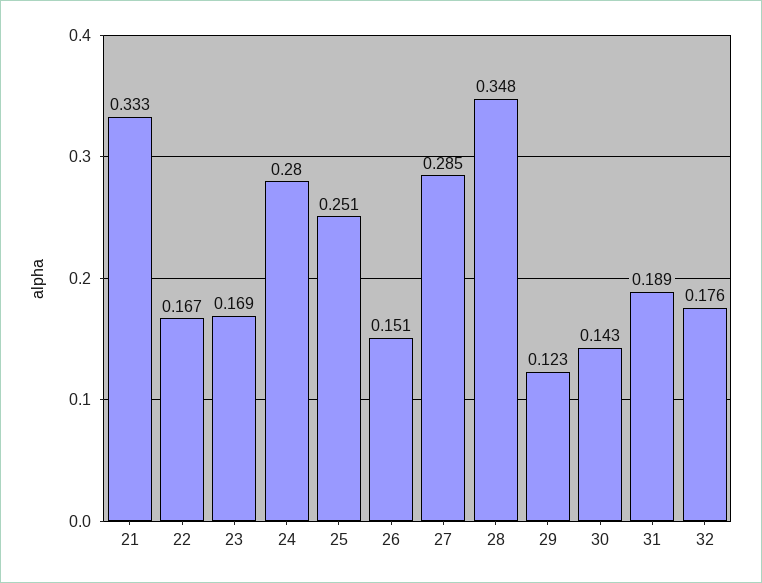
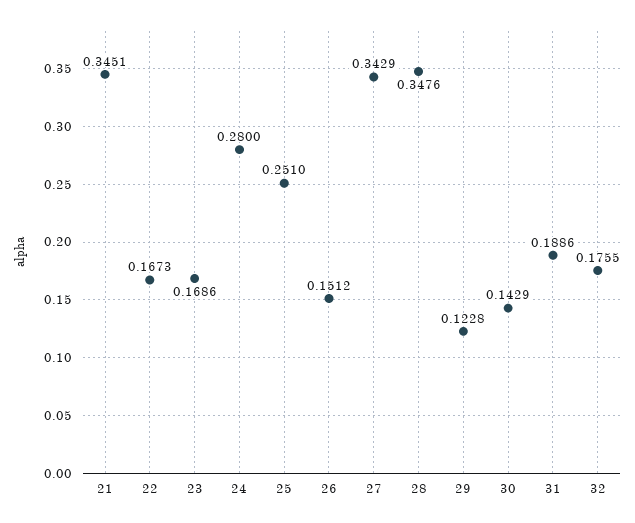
21: 0.333 -> 0.3451
27: 0.285 -> 0.3429

